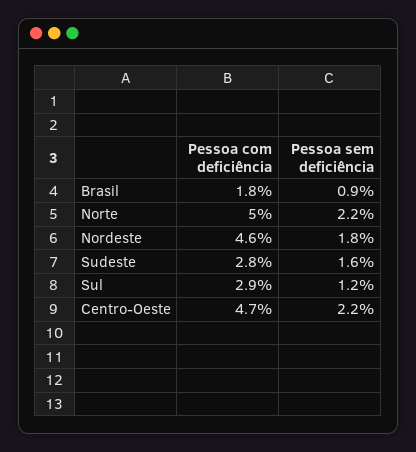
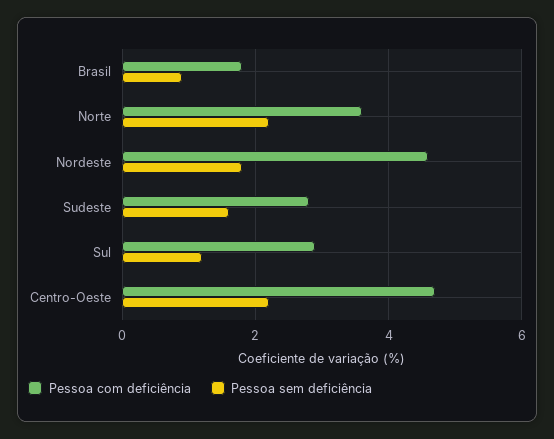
Pessoa com deficiência, Norte: 5 -> 3.5

